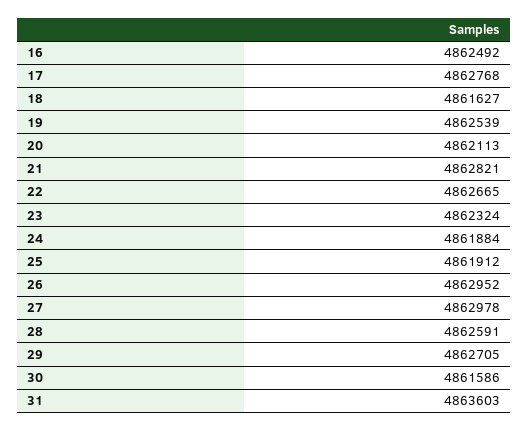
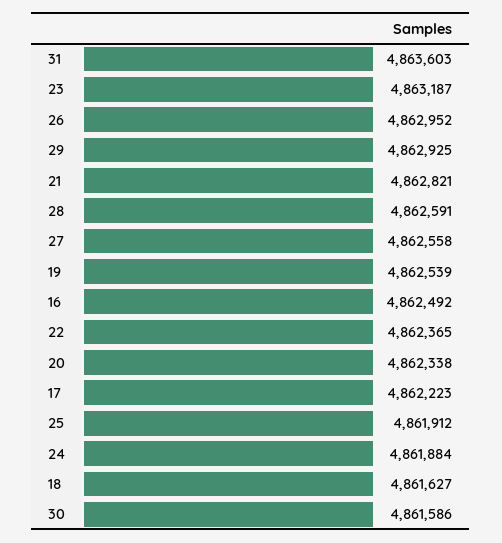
17: 4862768 -> 4862223
20: 4862113 -> 4862338
22: 4862665 -> 4862365
23: 4862324 -> 4863187
27: 4862978 -> 4862558
29: 4862705 -> 4862925

